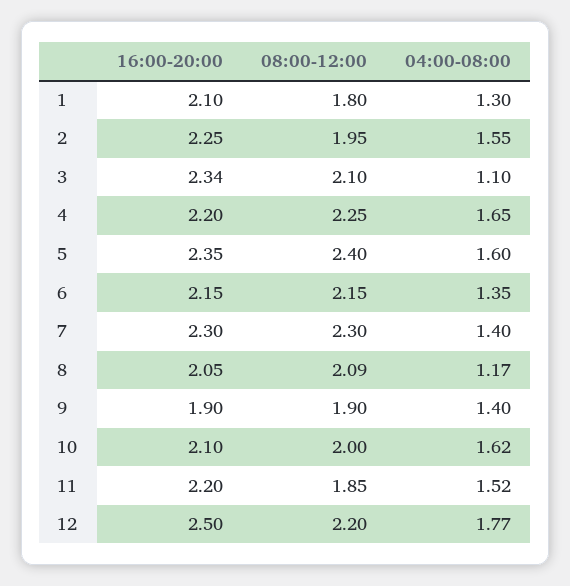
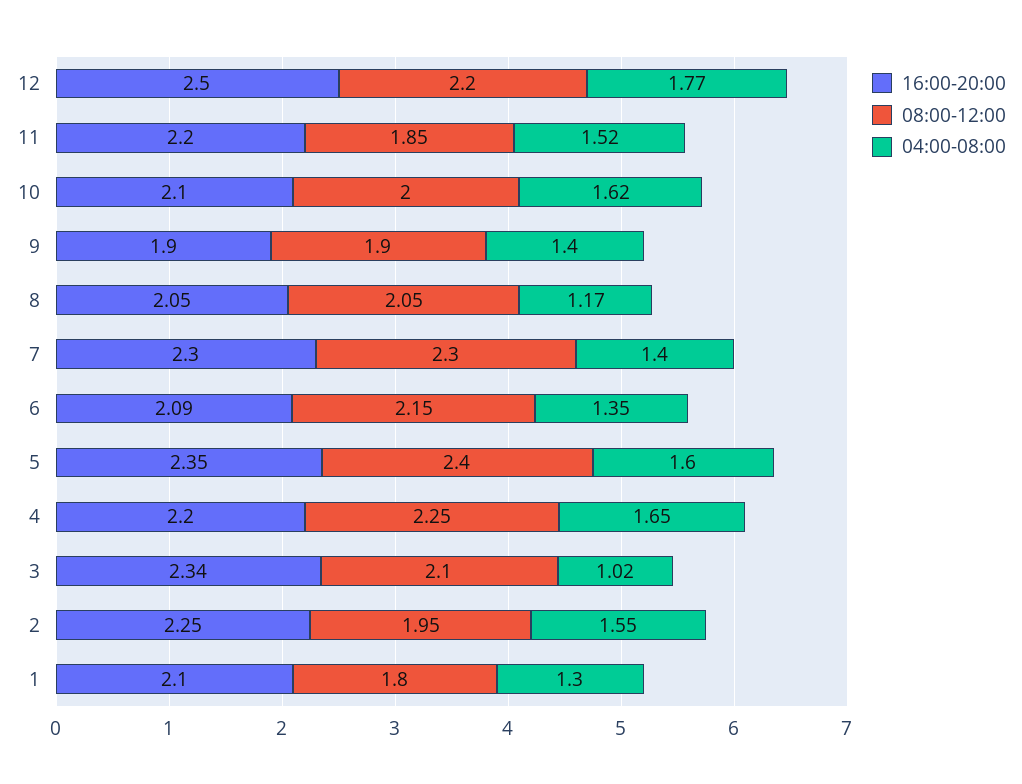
04:00-08:00, 3: 1.1 -> 1.02
16:00-20:00, 6: 2.15 -> 2.09
08:00-12:00, 8: 2.09 -> 2.05

